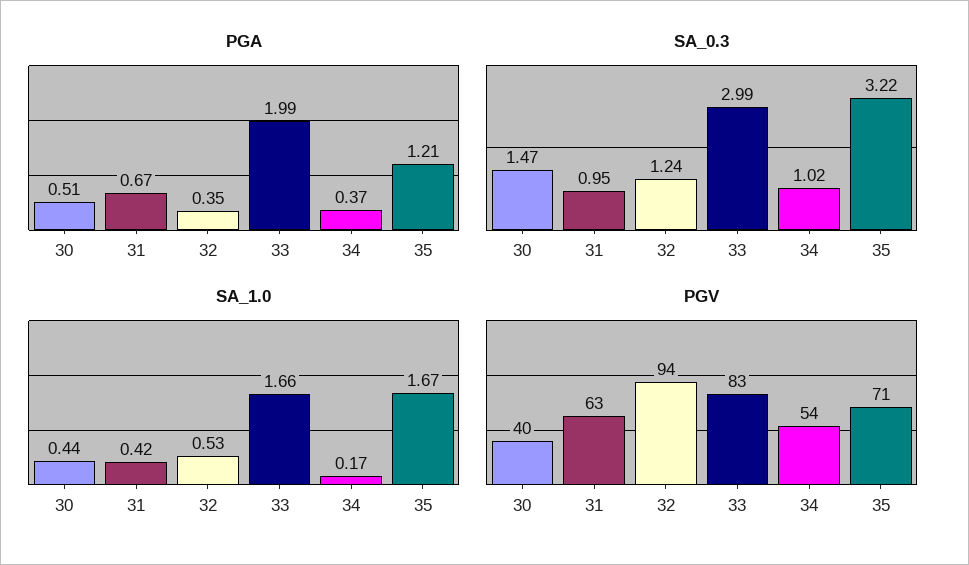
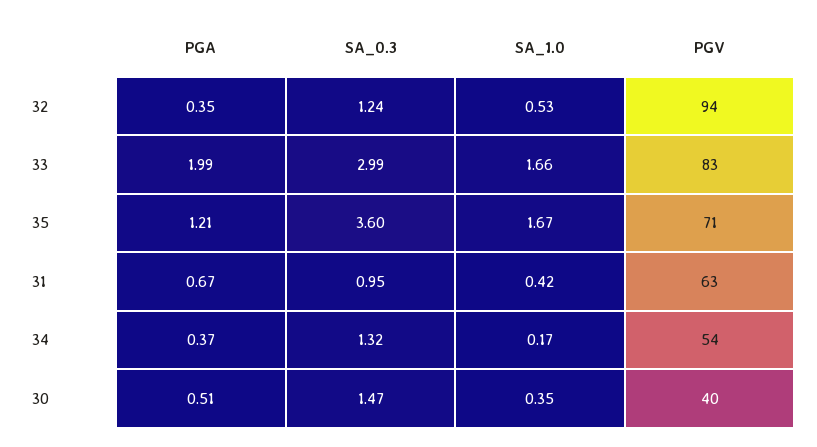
SA_0.3, 34: 1.02 -> 1.32
SA_0.3, 35: 3.22 -> 3.6
SA_1.0, 30: 0.44 -> 0.35

